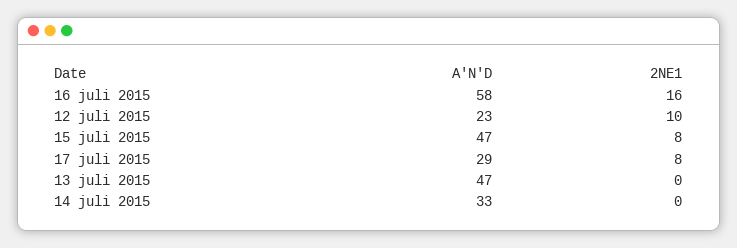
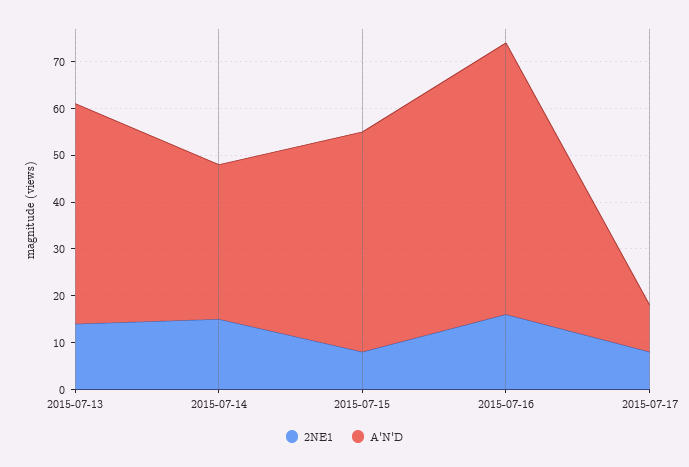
A'N'D, 12 juli 2015: 23 -> none
2NE1, 12 juli 2015: 10 -> none
A'N'D, 17 juli 2015: 29 -> 10
2NE1, 13 juli 2015: 0 -> 15
2NE1, 14 juli 2015: 0 -> 15

